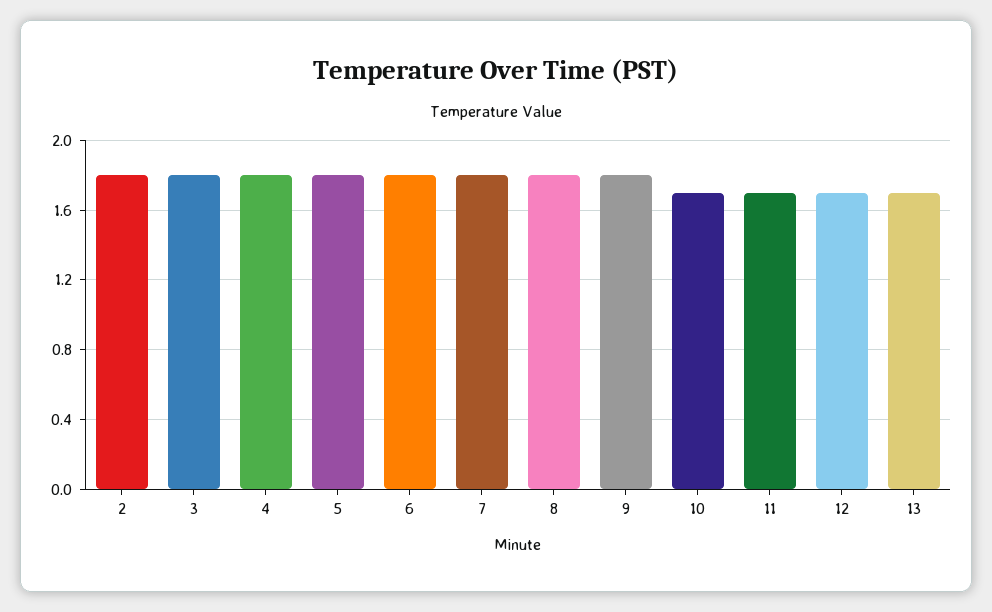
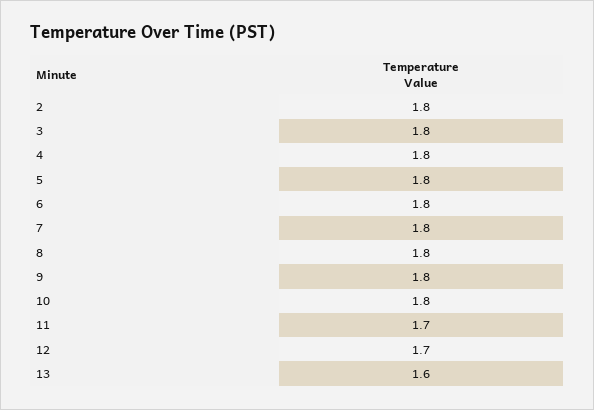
10: 1.7 -> 1.8
13: 1.7 -> 1.6

